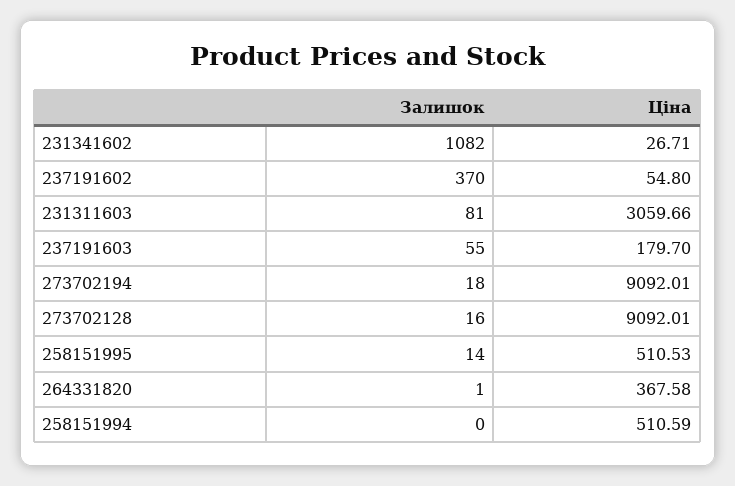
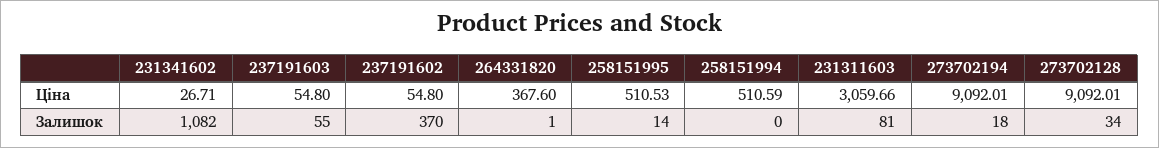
Ціна, 237191603: 179.7 -> 54.8
Залишок, 273702128: 16 -> 34
Ціна, 264331820: 367.58 -> 367.6

